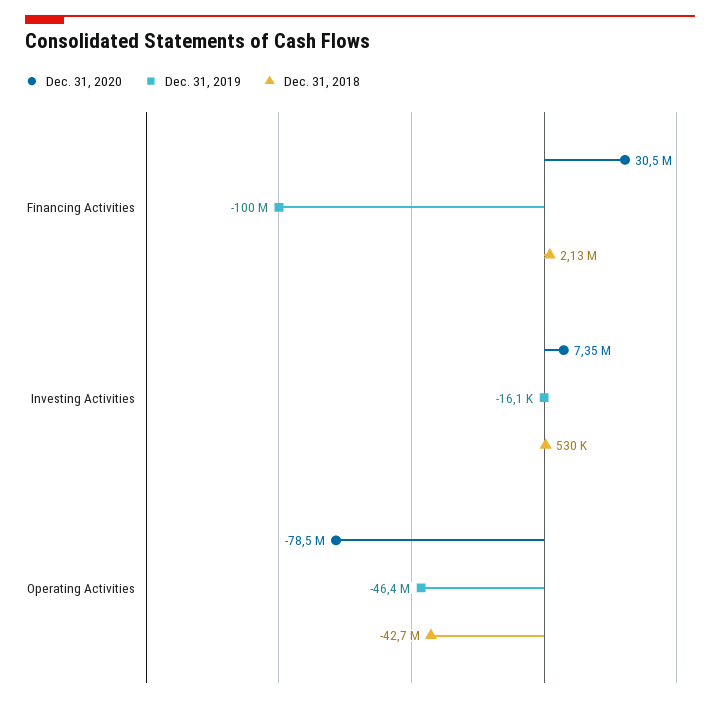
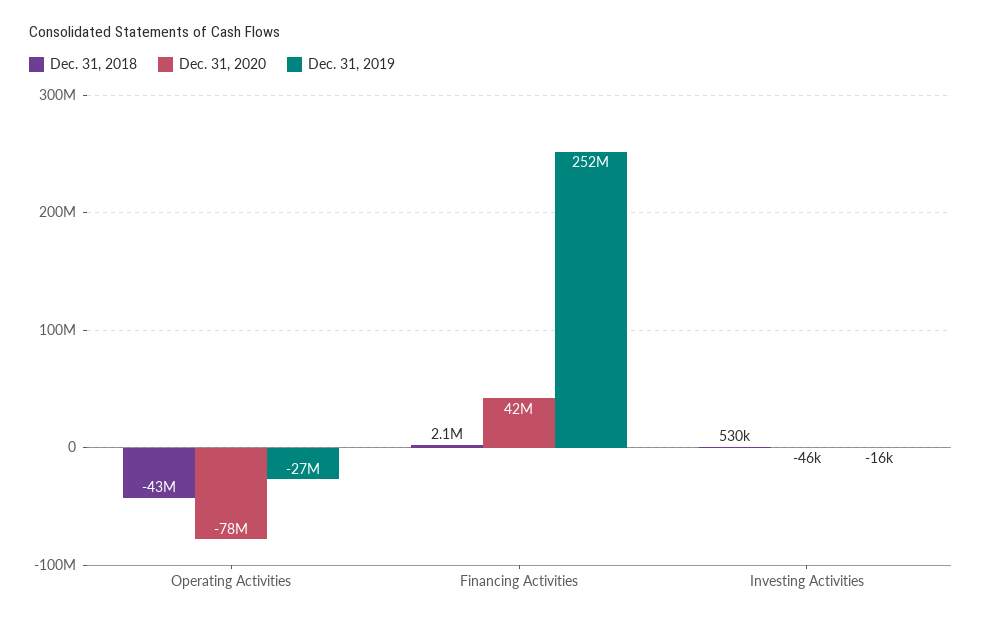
Dec. 31, 2020, Financing Activities: 30500000 -> 42000000
Dec. 31, 2019, Financing Activities: -100000000 -> 252000000
Dec. 31, 2020, Investing Activities: 7350000 -> -46000
Dec. 31, 2019, Operating Activities: -46400000 -> -27000000

